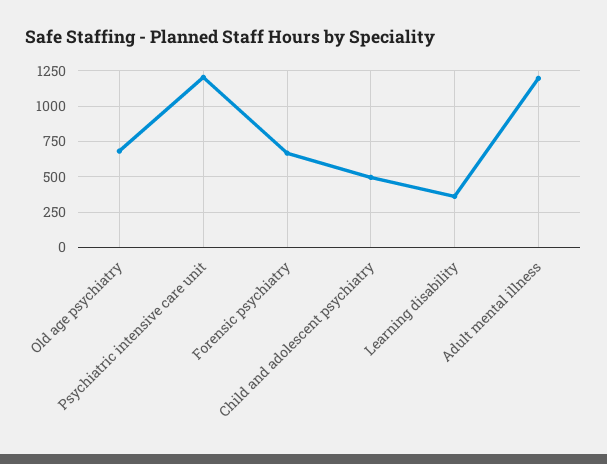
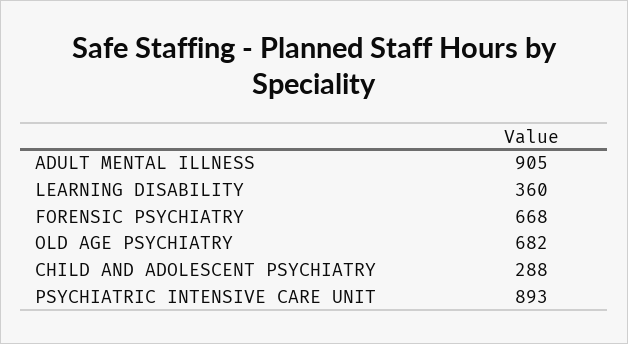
Psychiatric intensive care unit: 1200 -> 893
Child and adolescent psychiatry: 500 -> 288
Adult mental illness: 1200 -> 905

